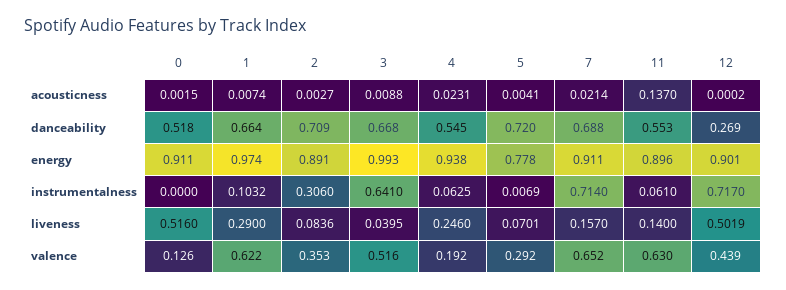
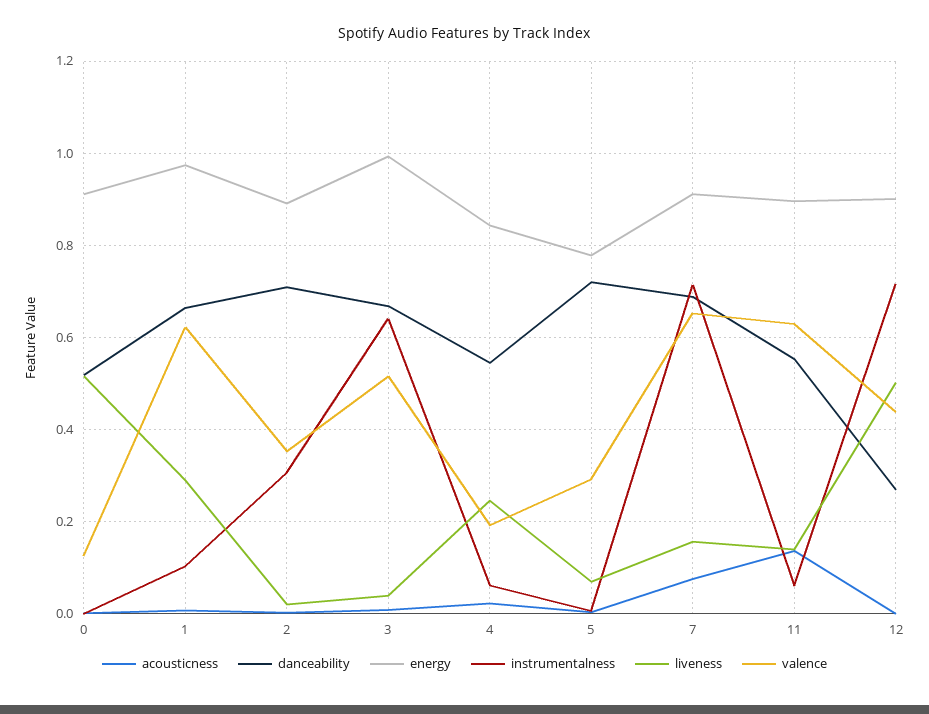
acousticness, 7: 0.0214 -> 0.08
energy, 4: 0.938 -> 0.84
liveness, 2: 0.0836 -> 0.02

